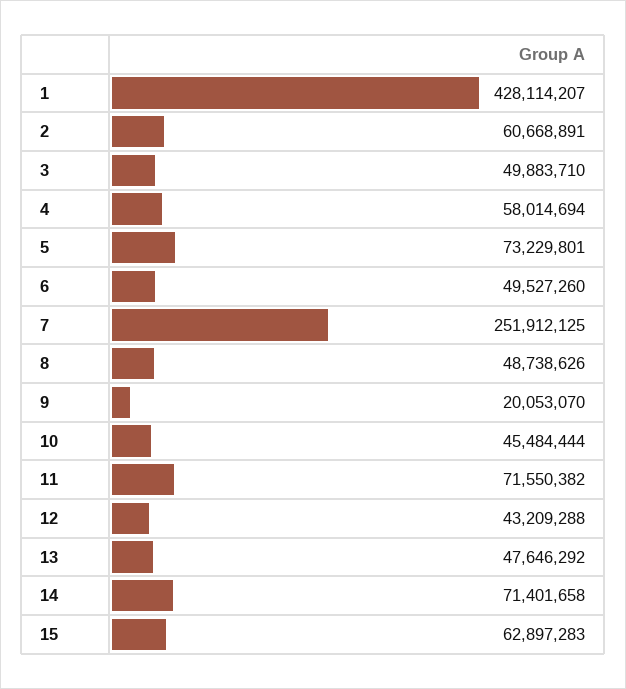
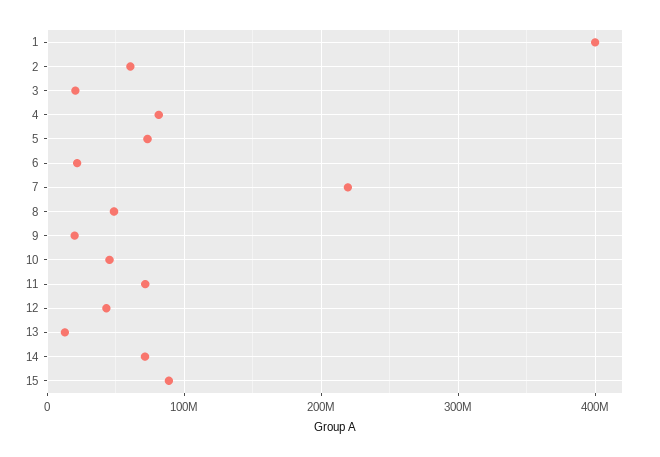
1: 428114207 -> 400000000
3: 49883710 -> 20000000
4: 58014694 -> 80000000
6: 49527260 -> 20000000
7: 251912125 -> 220000000
13: 47646292 -> 10000000
15: 62897283 -> 90000000

